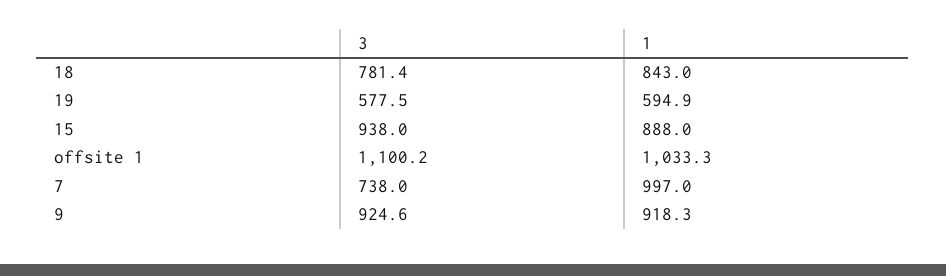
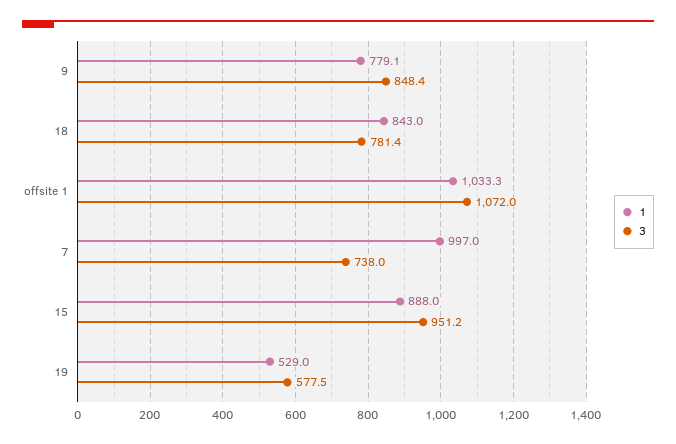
1, 19: 594.9 -> 529
3, 15: 938 -> 951.2
3, offsite 1: 1100.2 -> 1072
3, 9: 924.6 -> 848.4
1, 9: 918.3 -> 779.1

